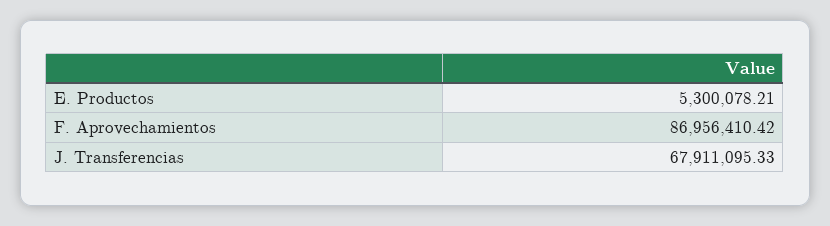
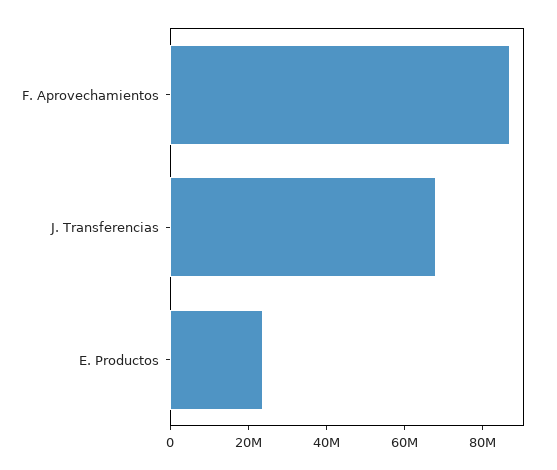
E. Productos: 5300078.21 -> 25000000

